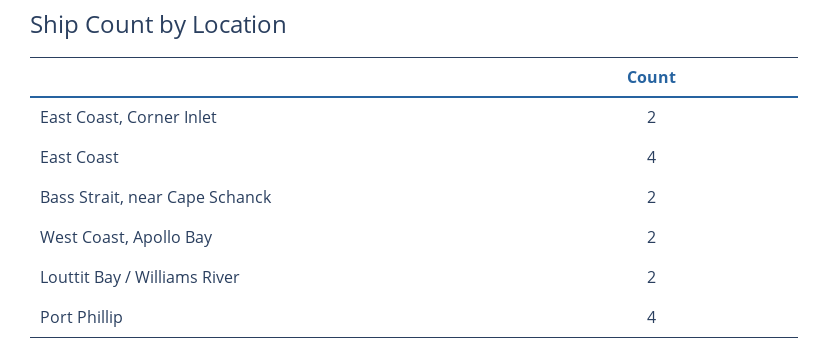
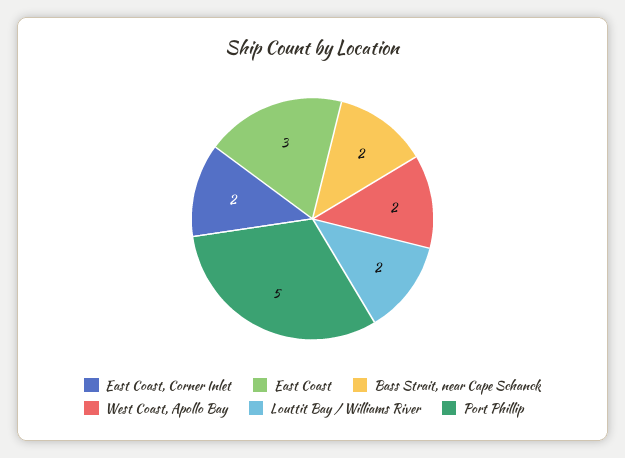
East Coast: 4 -> 3
Port Phillip: 4 -> 5

